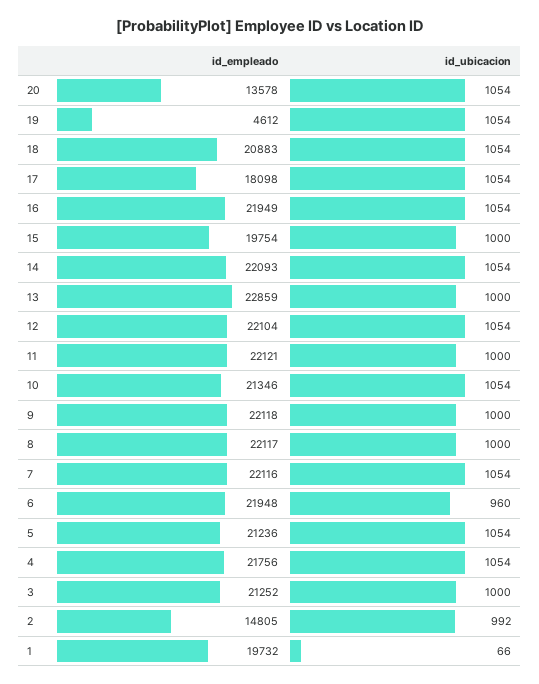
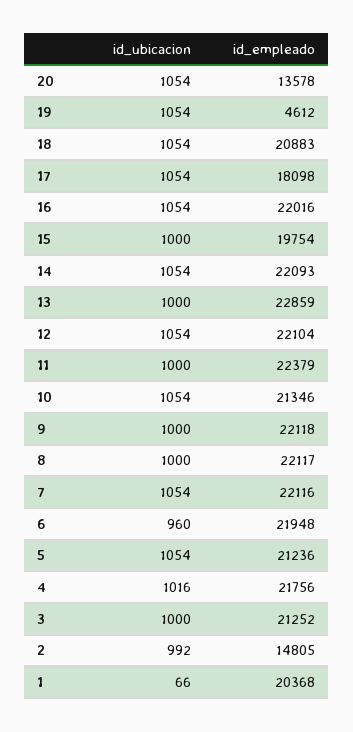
id_empleado, 16: 21949 -> 22016
id_empleado, 11: 22121 -> 22379
id_ubicacion, 4: 1054 -> 1016
id_empleado, 1: 19732 -> 20368

